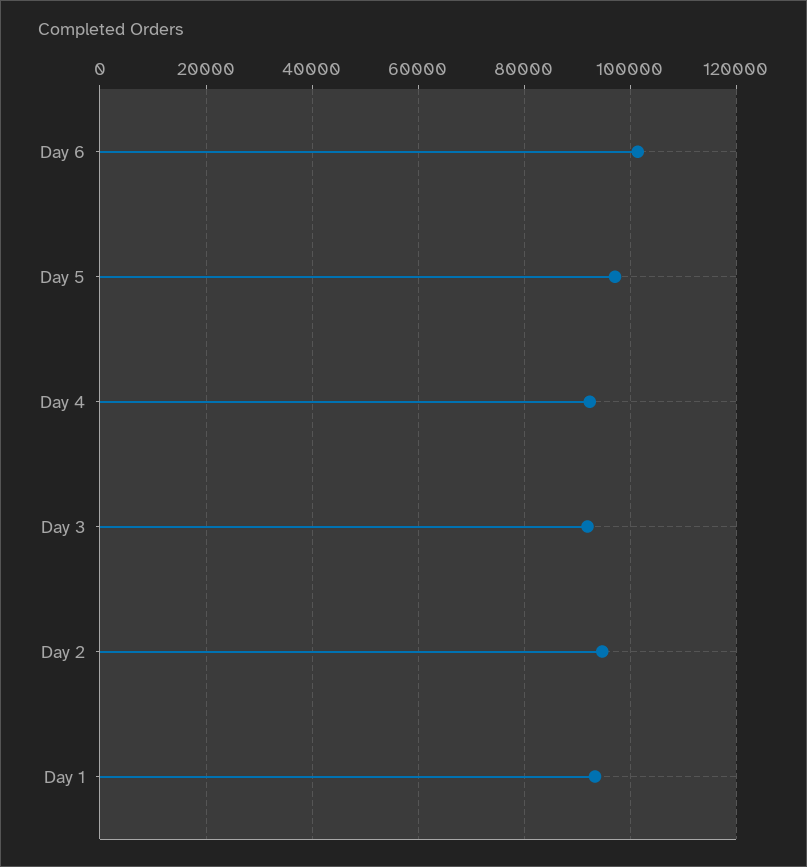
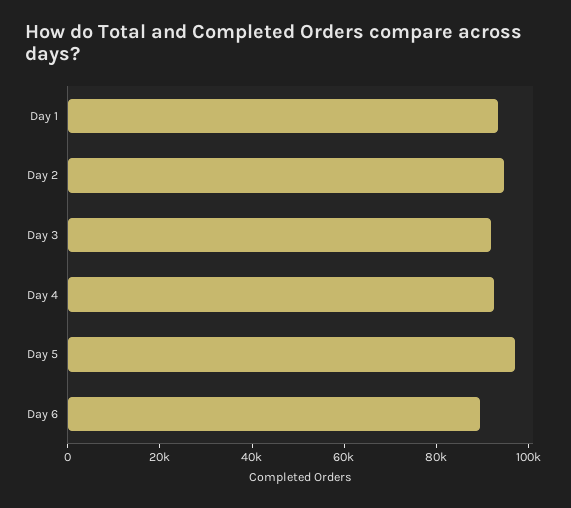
Day 6: 102000 -> 90000

